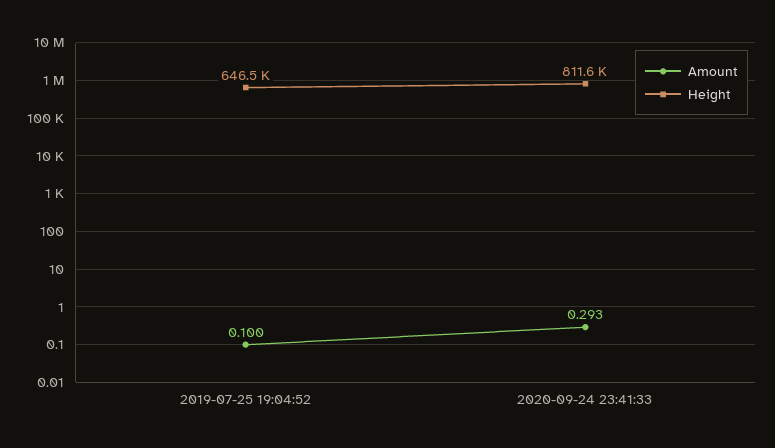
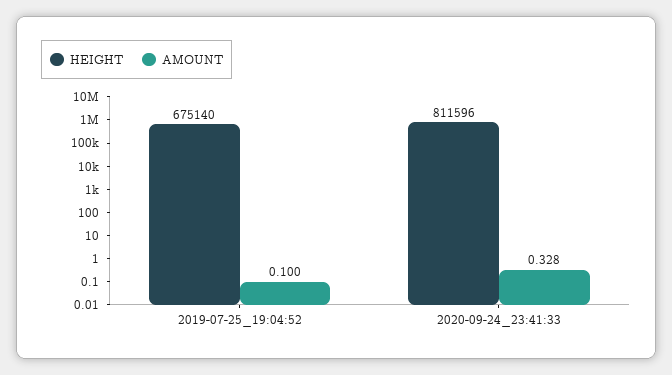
Height, 2019-07-25 19:04:52: 646500 -> 675140
Amount, 2020-09-24 23:41:33: 0.293 -> 0.328

